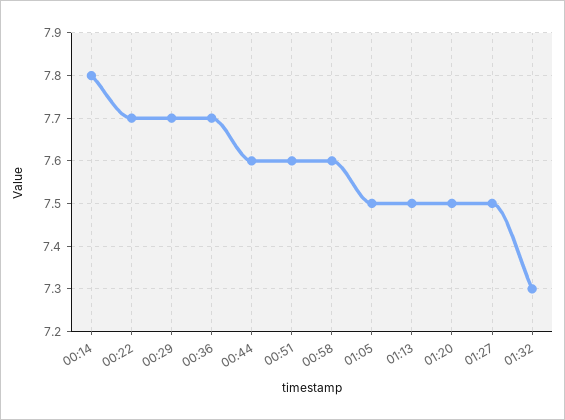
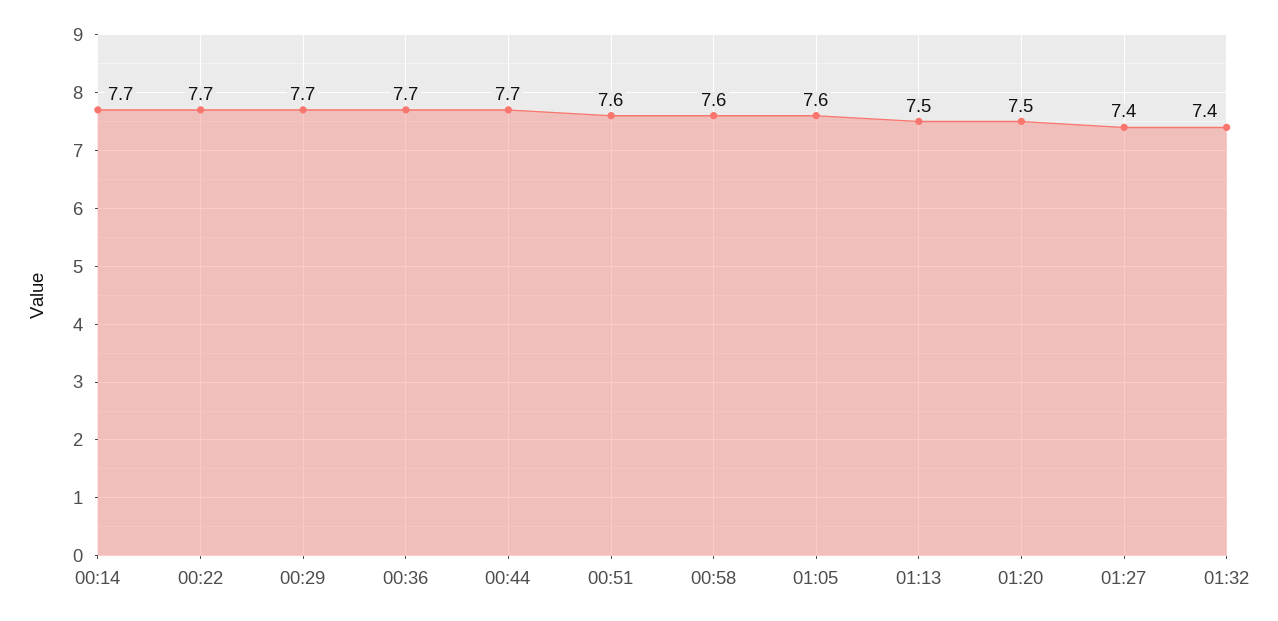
00:14: 7.8 -> 7.7
00:44: 7.6 -> 7.7
01:05: 7.5 -> 7.6
01:27: 7.5 -> 7.4
01:32: 7.3 -> 7.4

